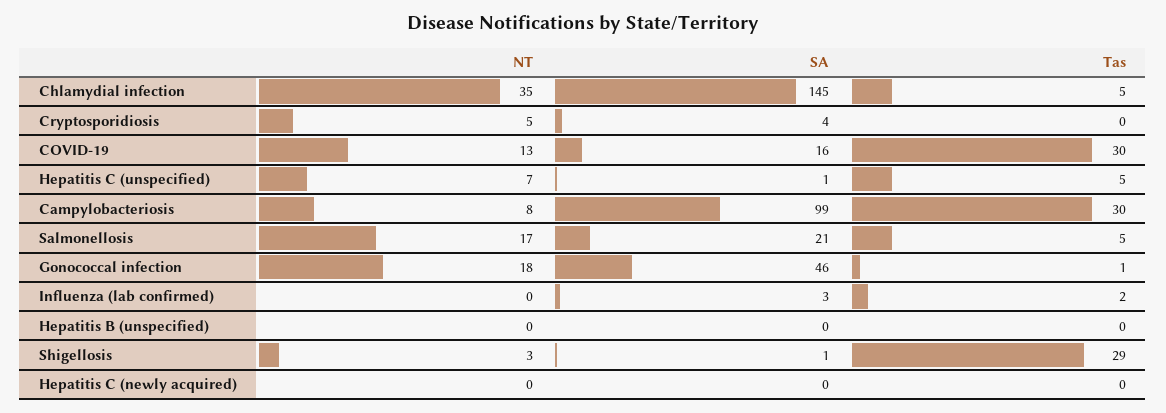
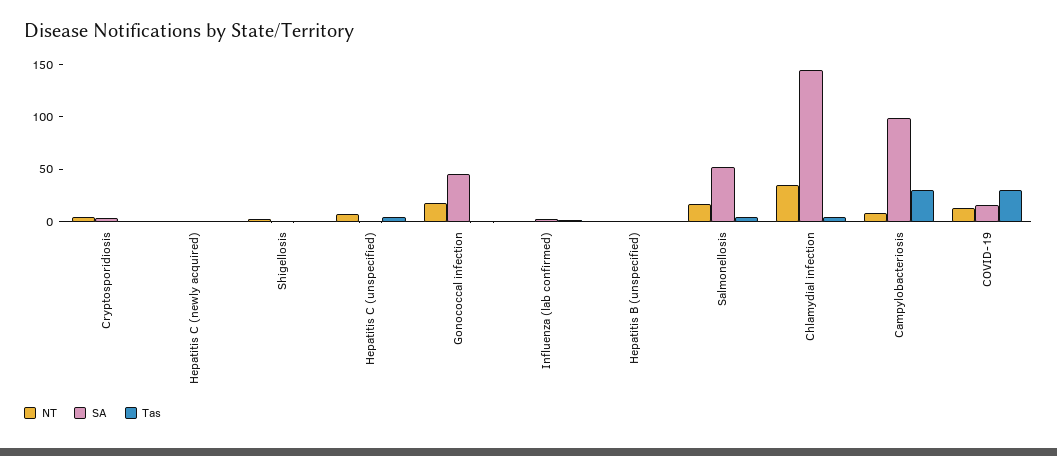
SA, Salmonellosis: 21 -> 50
Tas, Shigellosis: 29 -> 0

